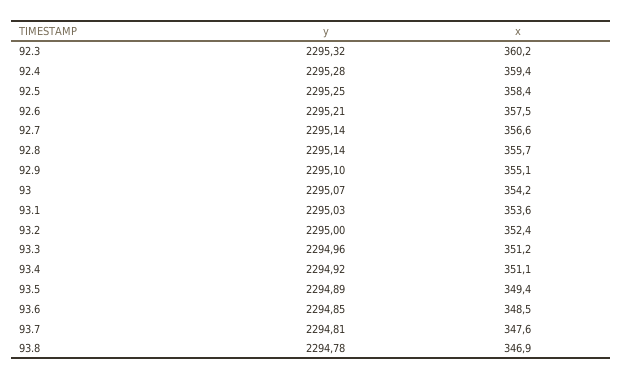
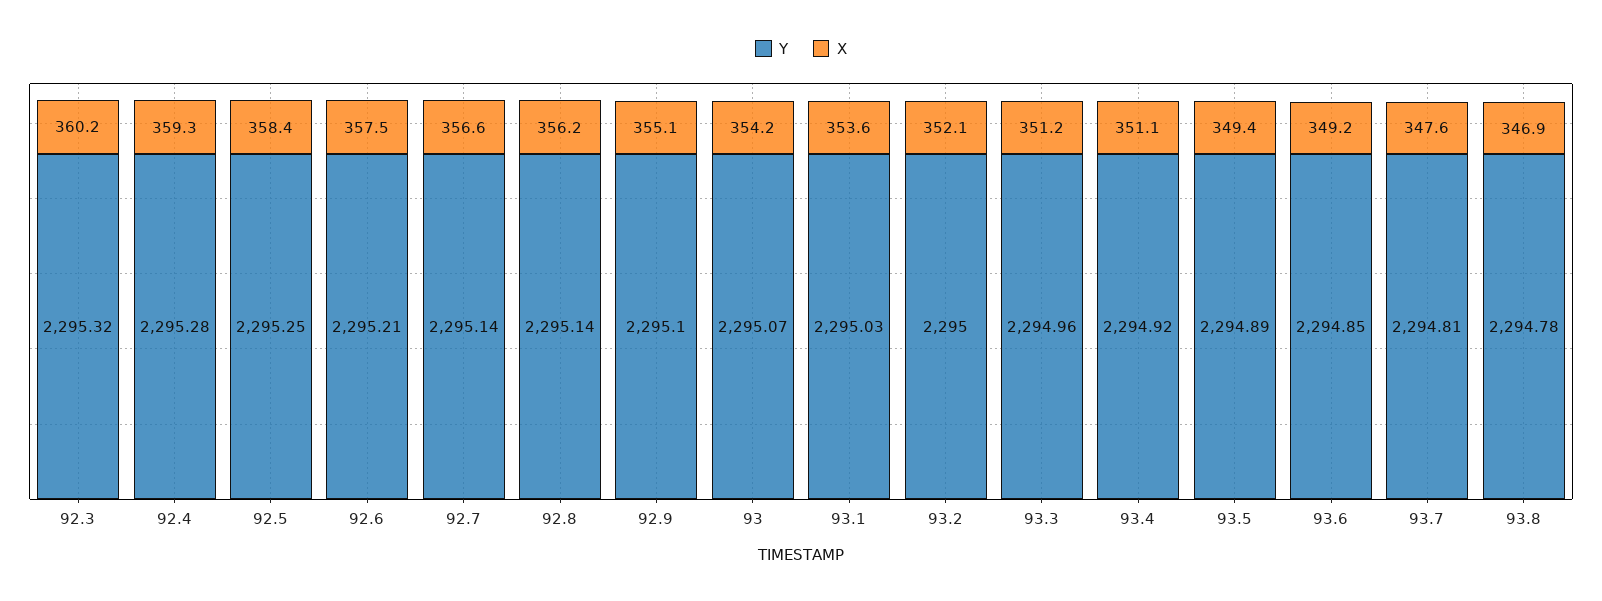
x, 92.4: 359.4 -> 359.3
x, 92.8: 355.7 -> 356.2
x, 93.2: 352.4 -> 352.1
x, 93.6: 348.5 -> 349.2

